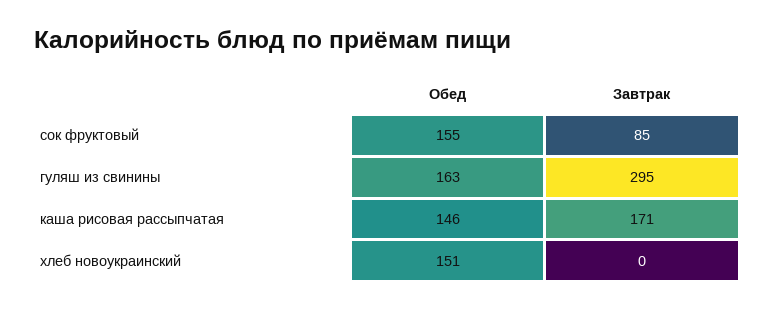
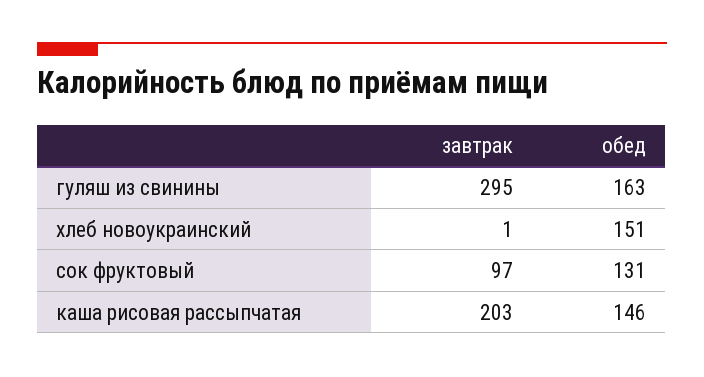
Обед, сок фруктовый: 155 -> 131
Завтрак, сок фруктовый: 85 -> 97
Завтрак, каша рисовая рассыпчатая: 171 -> 203
Завтрак, хлеб новоукраинский: 0 -> 1

